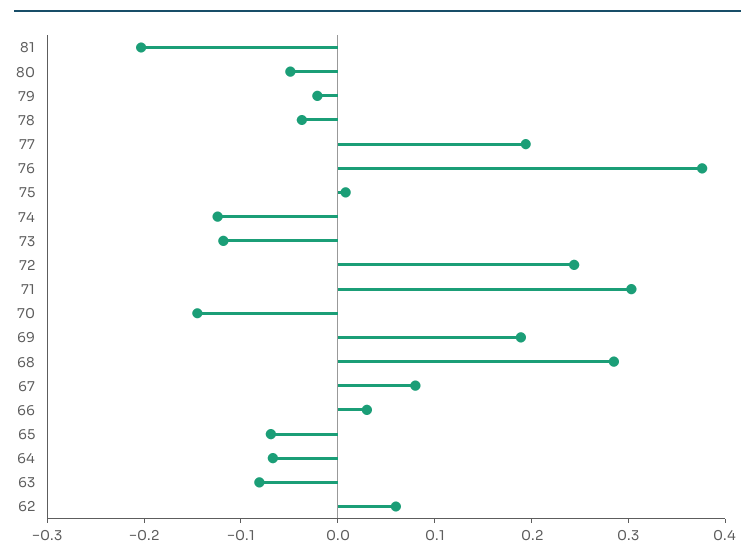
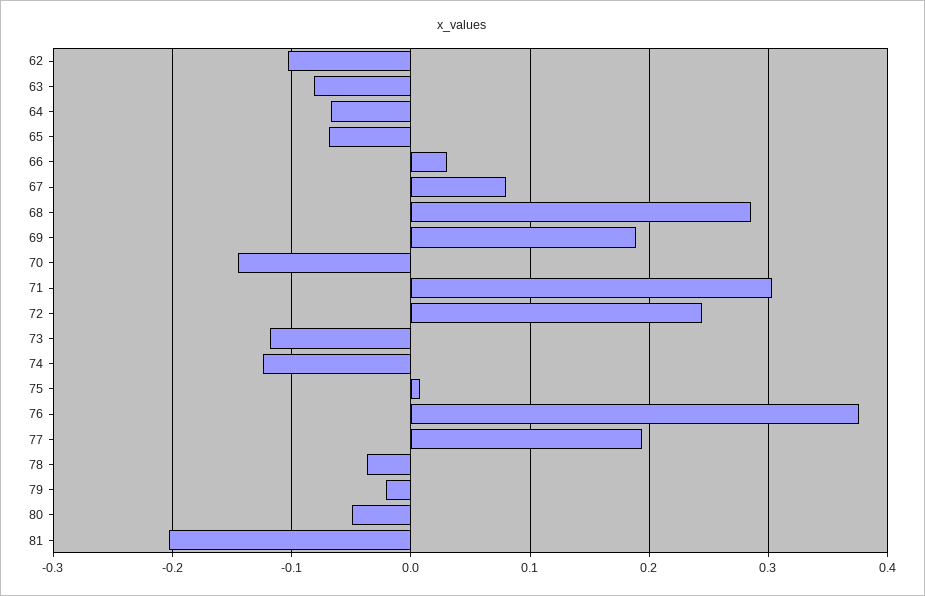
62: 0.06 -> -0.1

